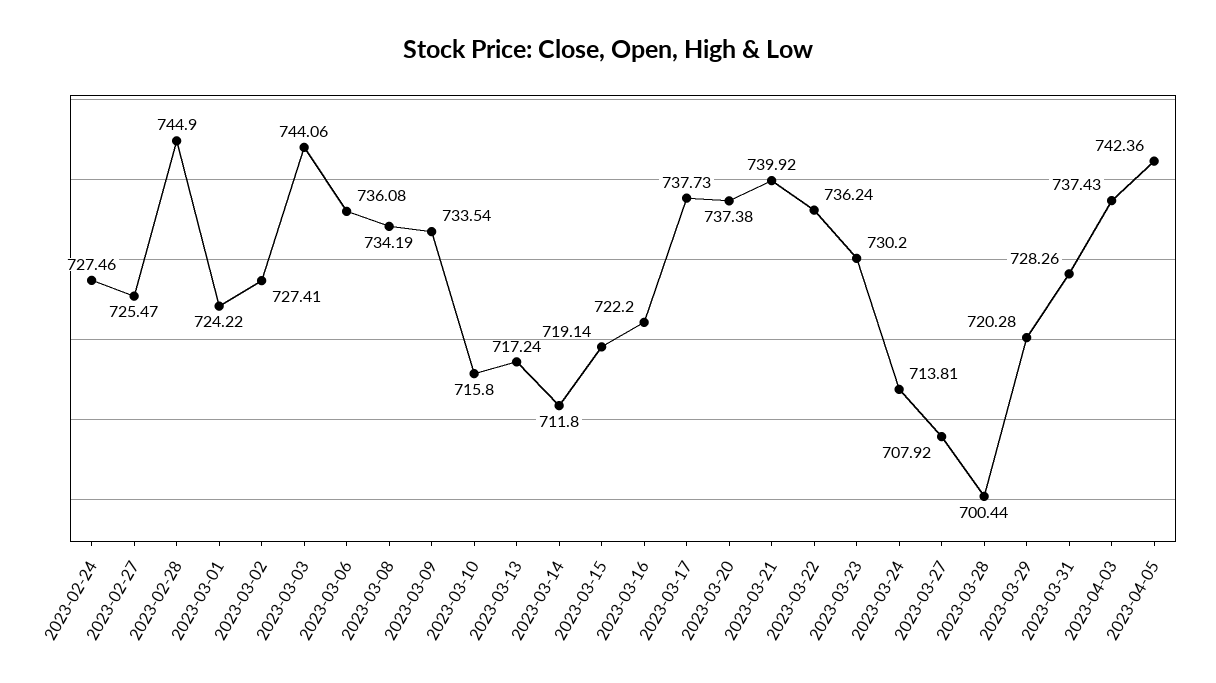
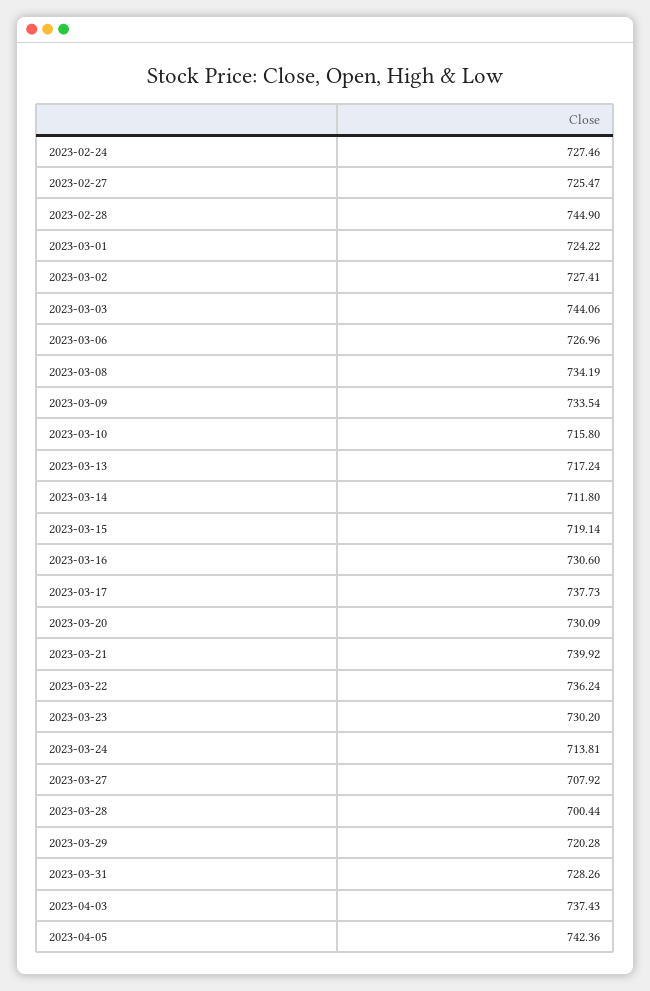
2023-03-06: 736.08 -> 726.96
2023-03-16: 722.2 -> 730.6
2023-03-20: 737.38 -> 730.09

